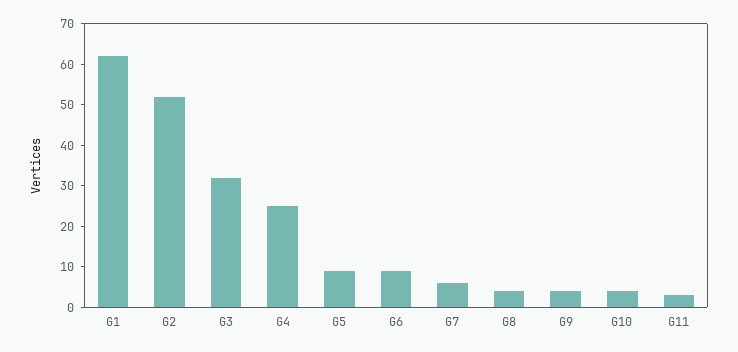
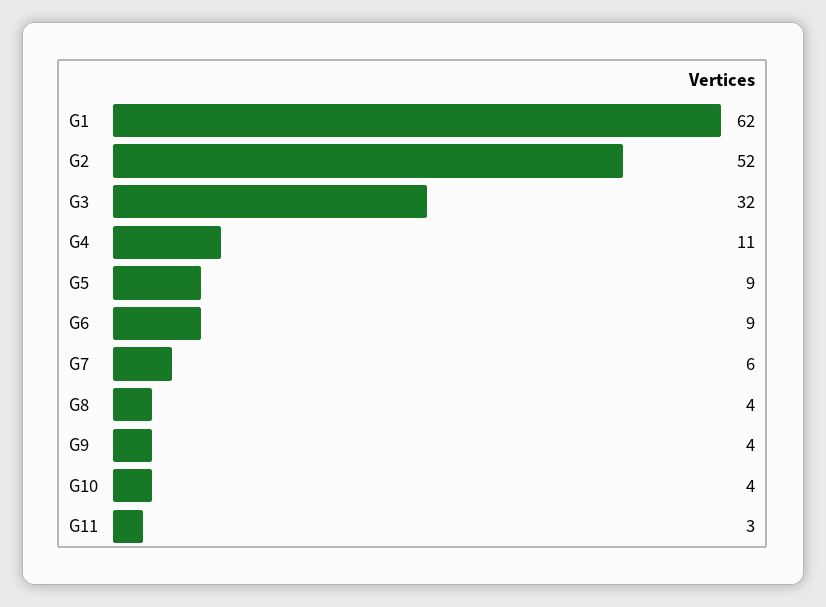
G4: 25 -> 11

